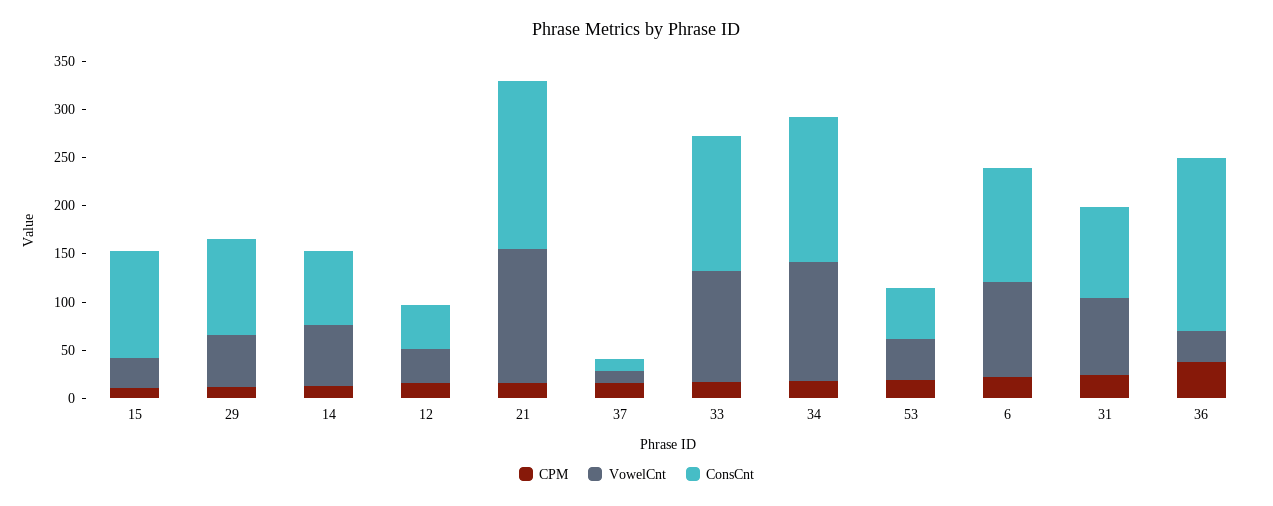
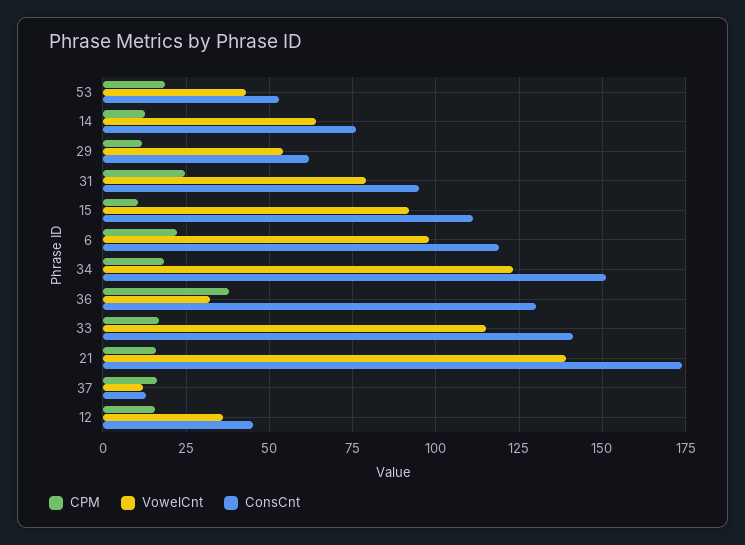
VowelCnt, 15: 30 -> 92.5
ConsCnt, 29: 100 -> 62.5
ConsCnt, 36: 180 -> 130

